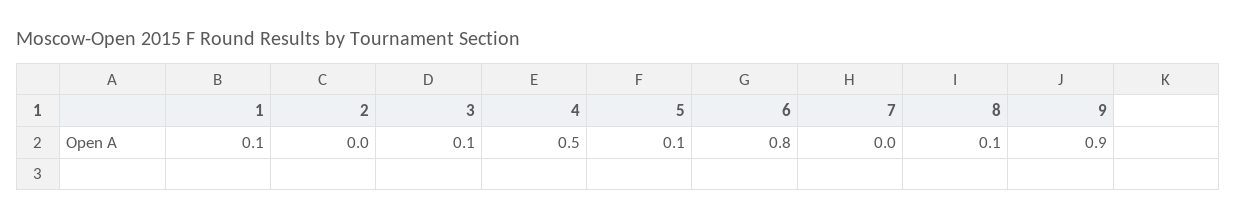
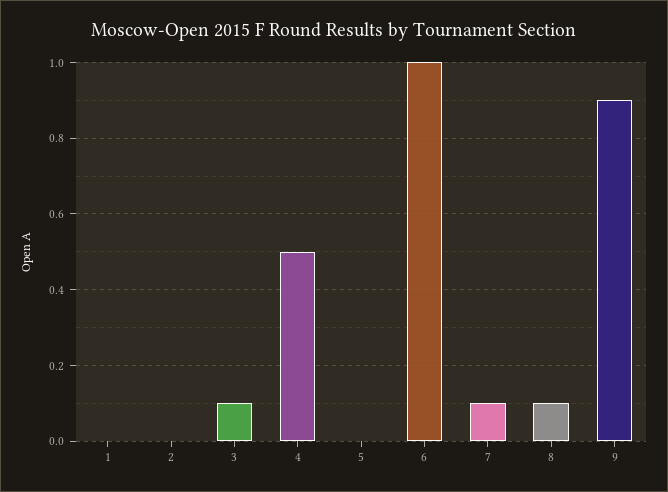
1: 0.1 -> 0
5: 0.1 -> 0
6: 0.8 -> 1
7: 0 -> 0.1

